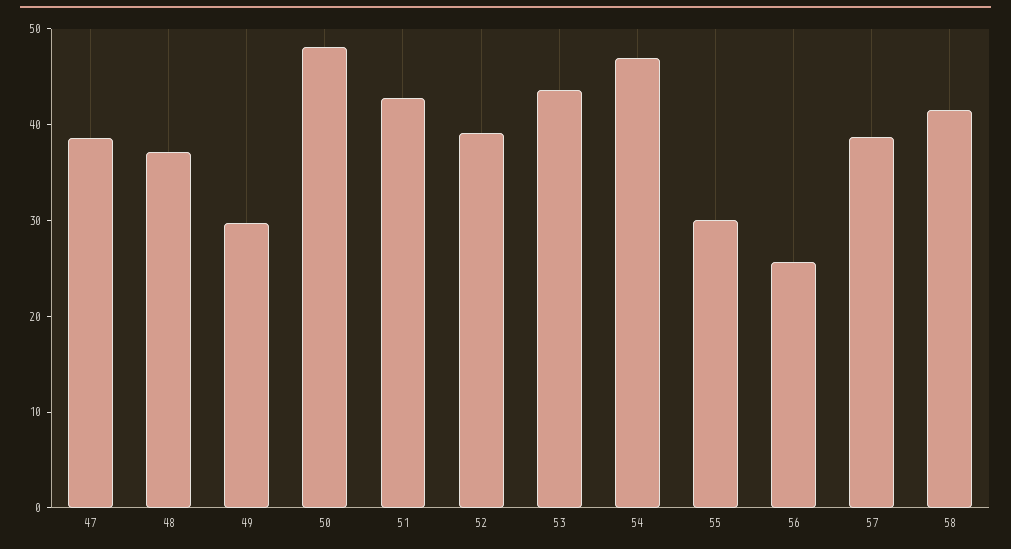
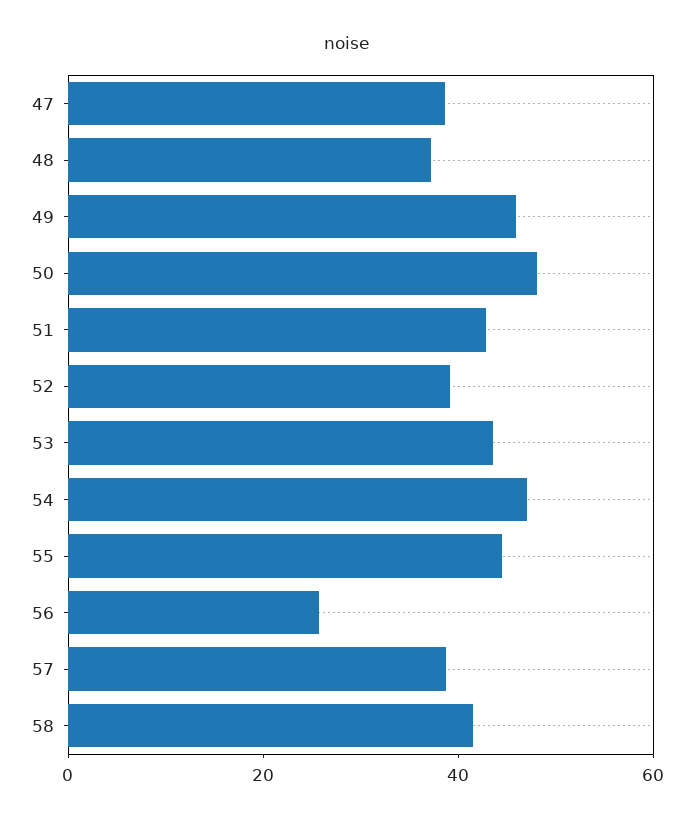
49: 30 -> 45
55: 30 -> 45

